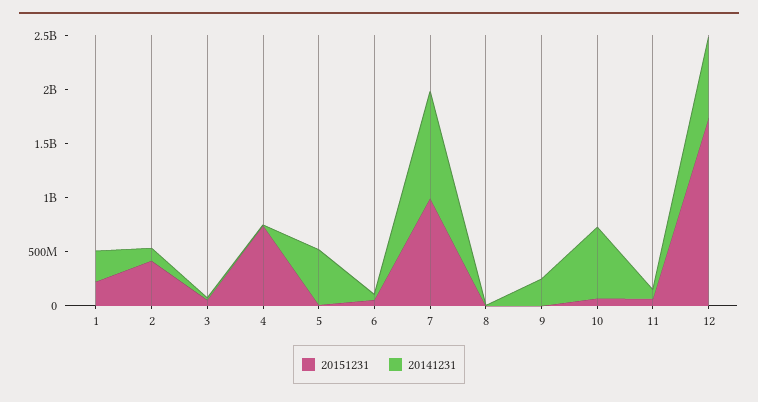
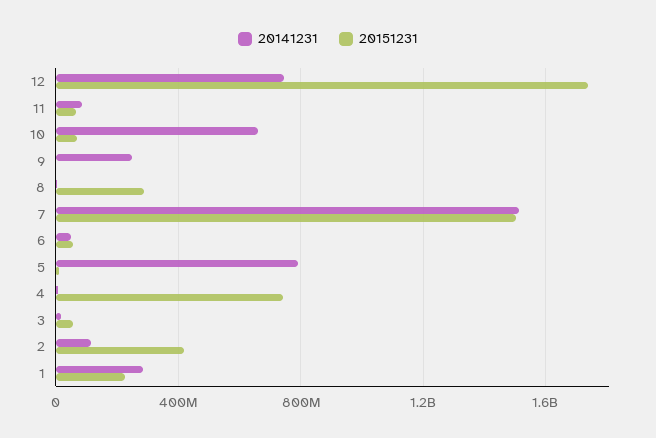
20141231, 5: 500000000 -> 800000000
20151231, 7: 1000000000 -> 1500000000
20141231, 7: 1000000000 -> 1500000000
20151231, 8: 0 -> 300000000

